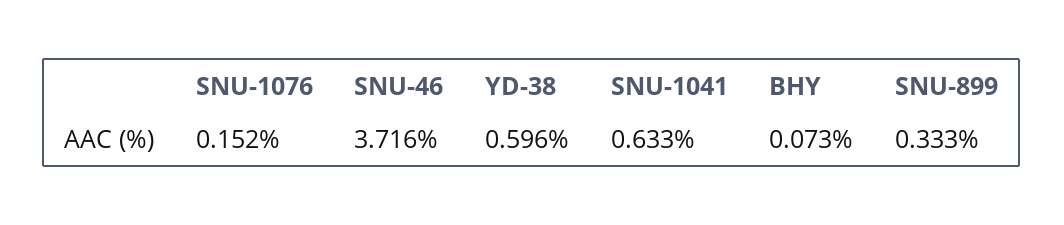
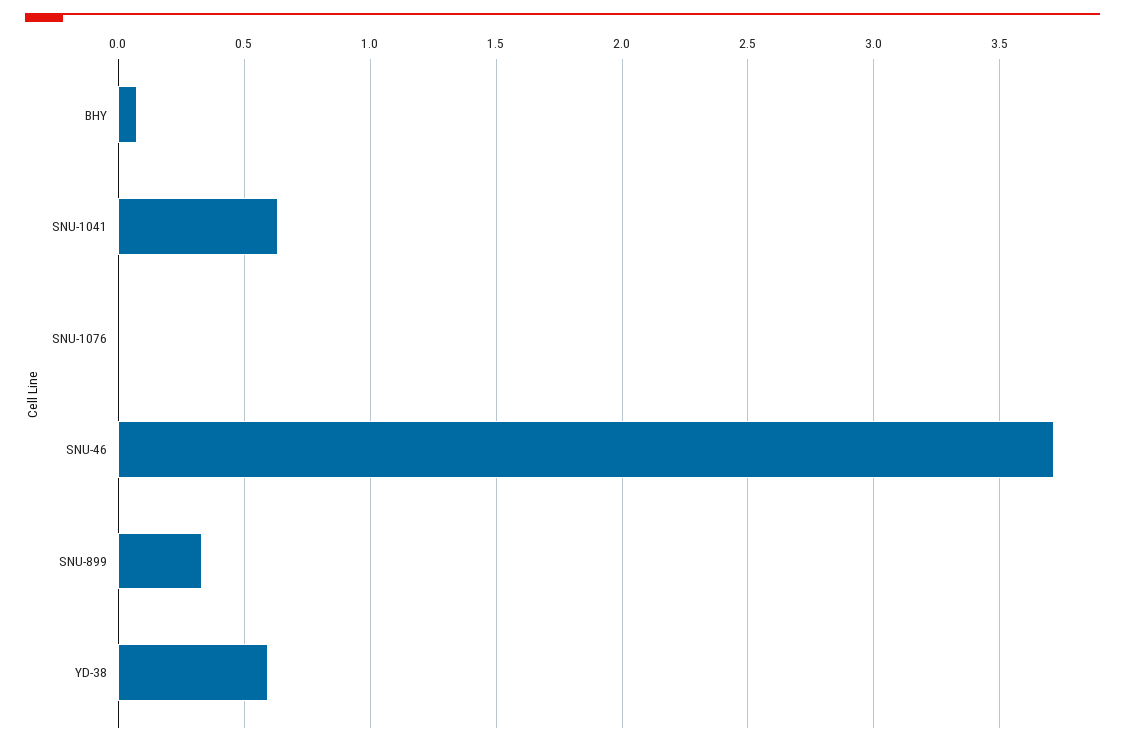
SNU-1076: 0.152 -> 0

